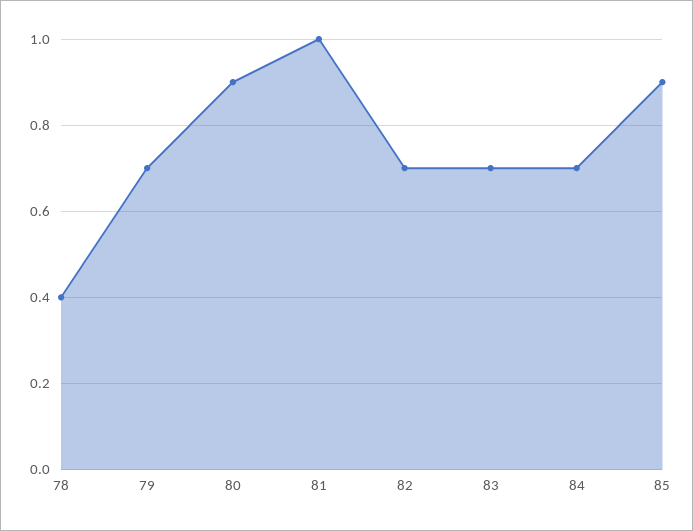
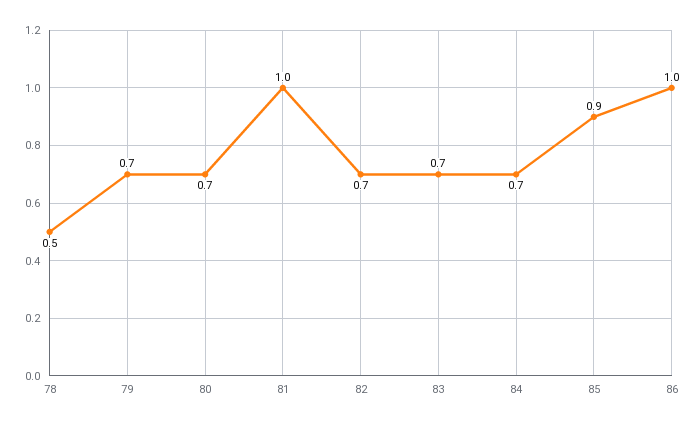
78: 0.4 -> 0.5
80: 0.9 -> 0.7
86: none -> 1

